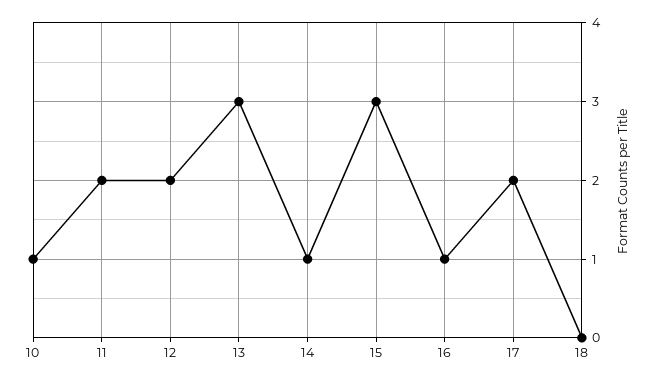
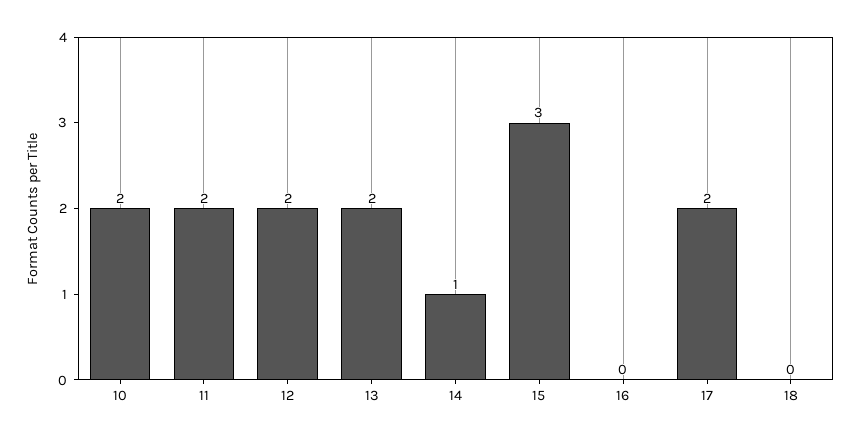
10: 1 -> 2
13: 3 -> 2
16: 1 -> 0

